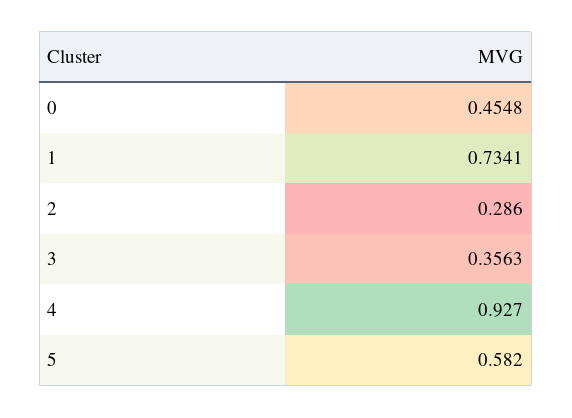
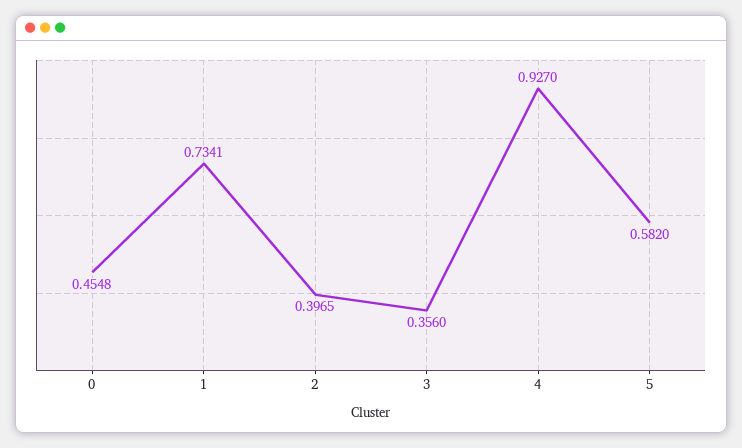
2: 0.286 -> 0.3965
3: 0.3563 -> 0.356

